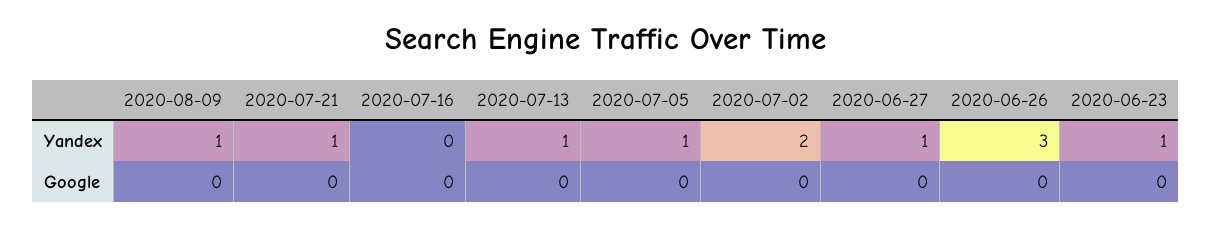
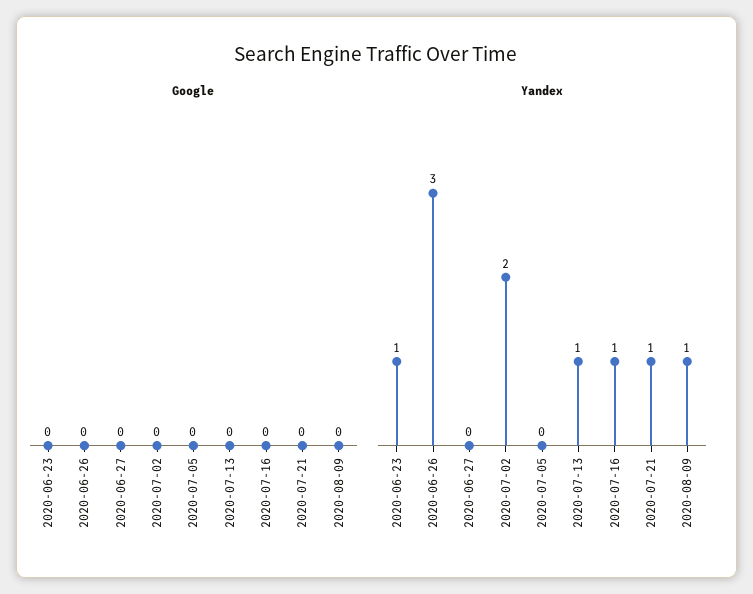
Yandex, 2020-07-16: 0 -> 1
Yandex, 2020-07-05: 1 -> 0
Yandex, 2020-06-27: 1 -> 0

